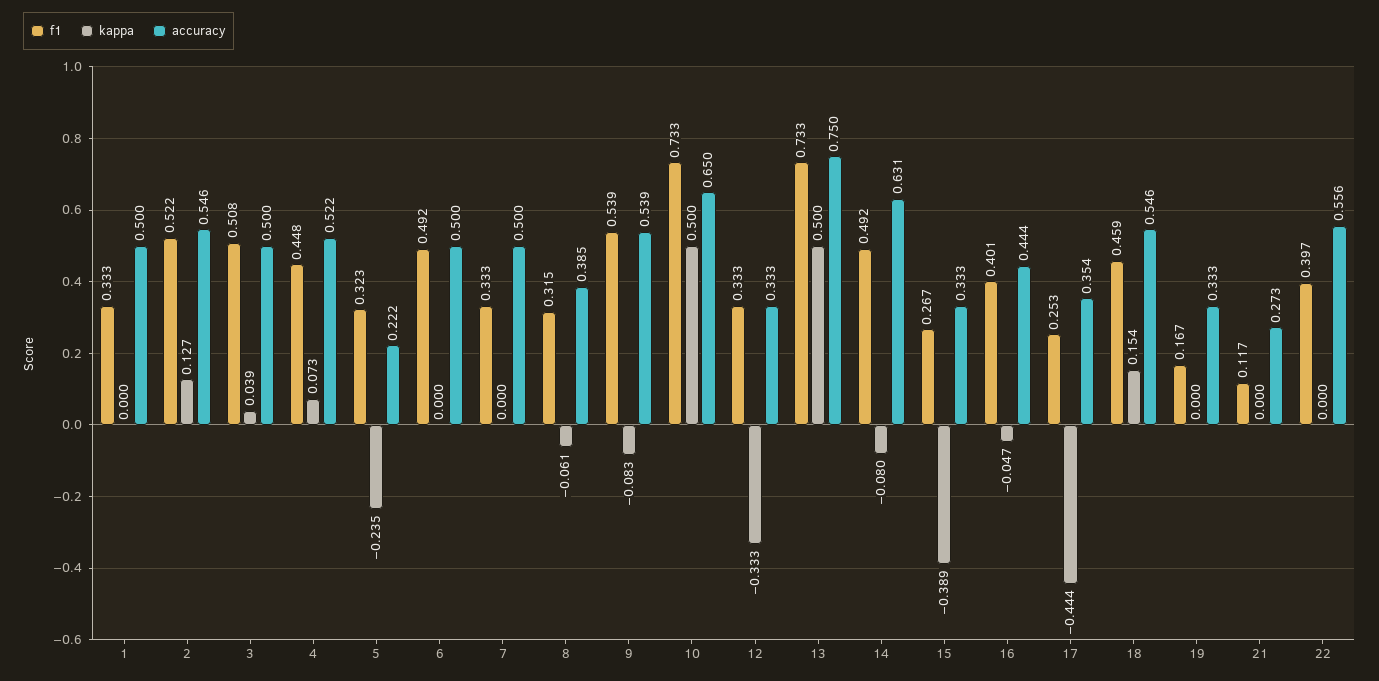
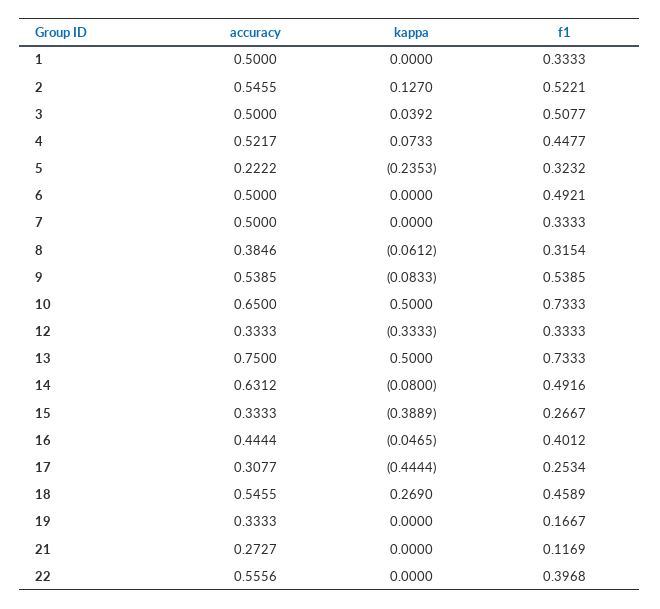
accuracy, 17: 0.354 -> 0.3077
kappa, 18: 0.154 -> 0.269

